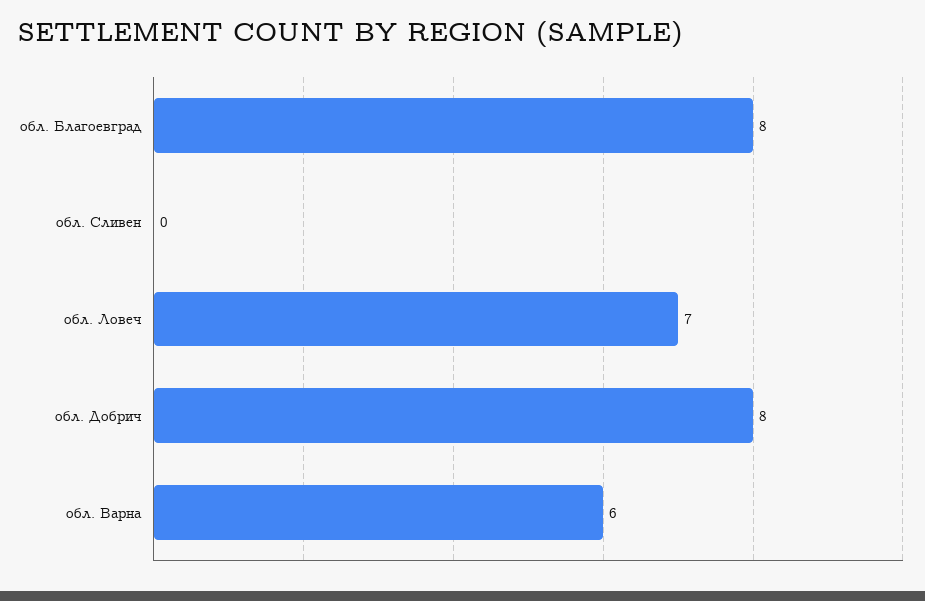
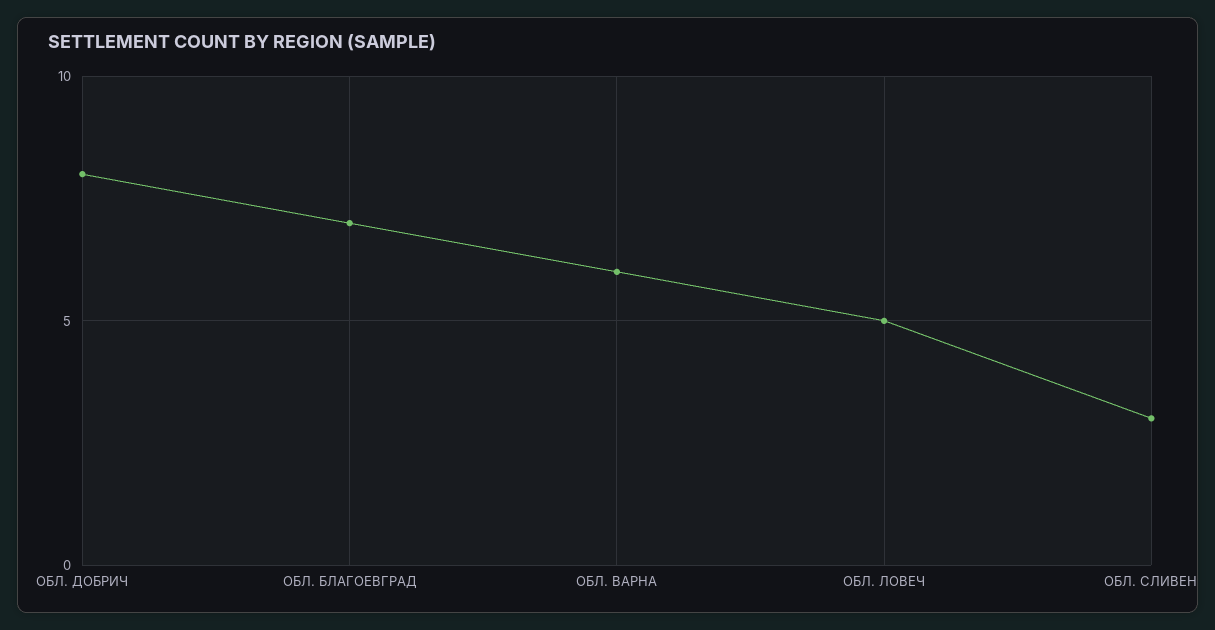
обл. Благоевград: 8 -> 7
обл. Сливен: 0 -> 3
обл. Ловеч: 7 -> 5

